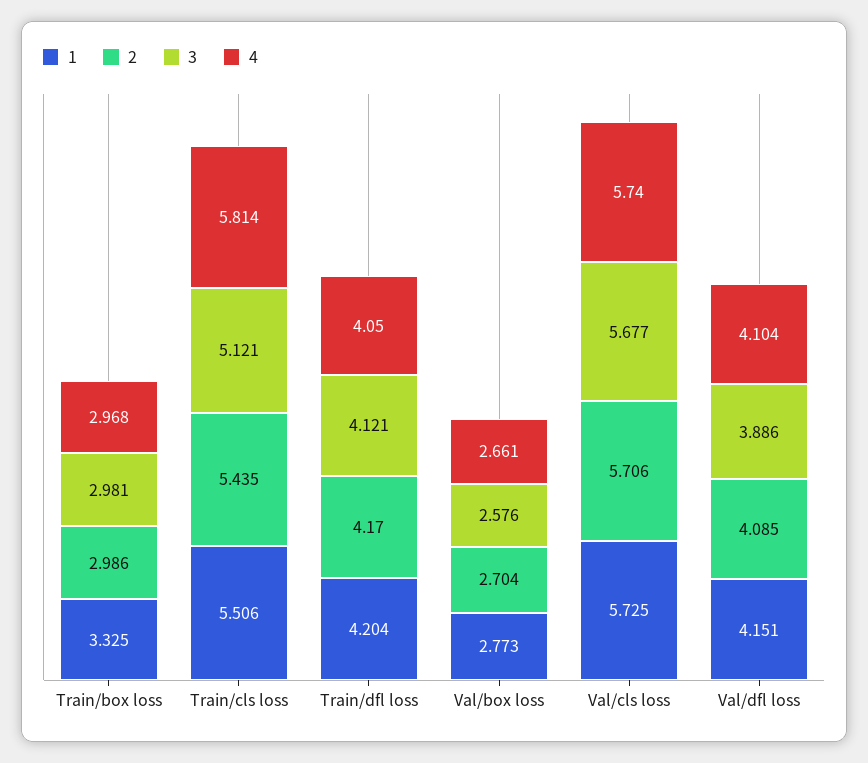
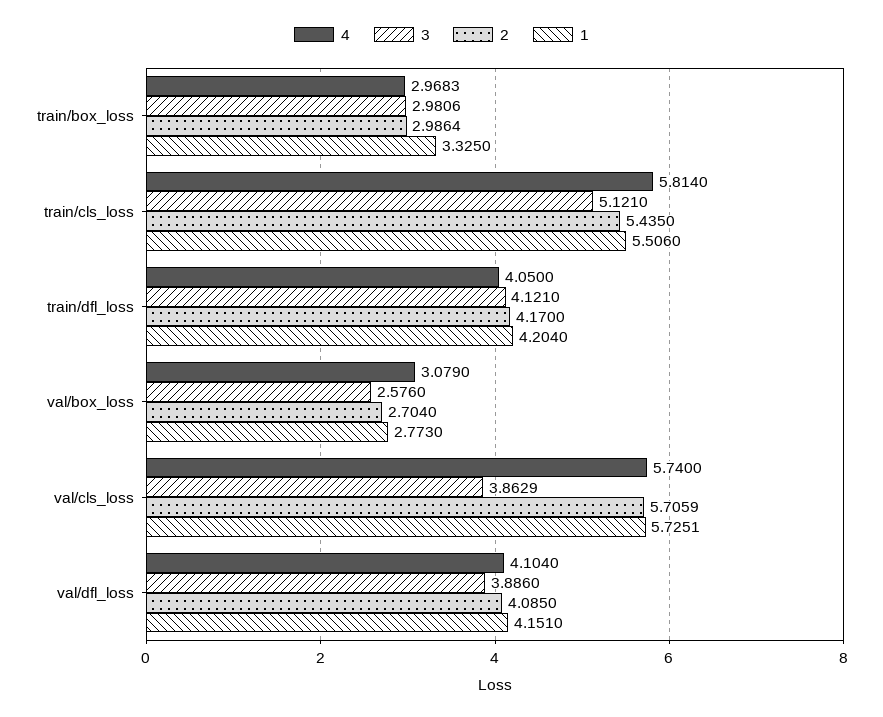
4, Val/box loss: 2.661 -> 3.079
3, Val/cls loss: 5.677 -> 3.8629

